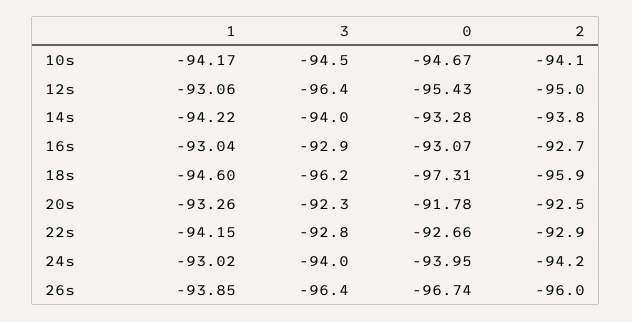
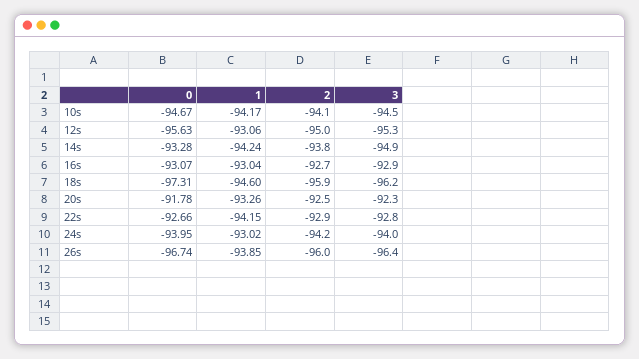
3, 12s: -96.4 -> -95.3
0, 12s: -95.43 -> -95.63
1, 14s: -94.22 -> -94.24
3, 14s: -94 -> -94.9

